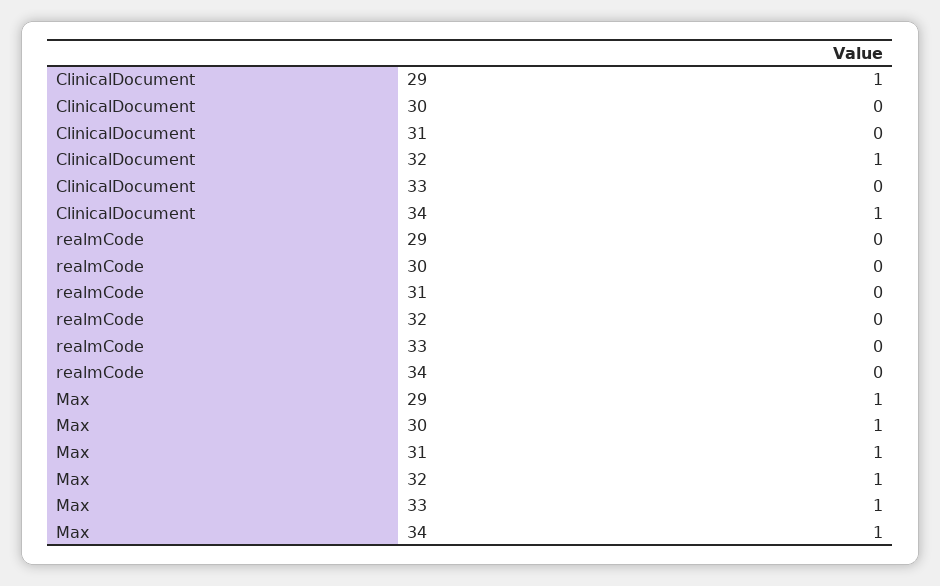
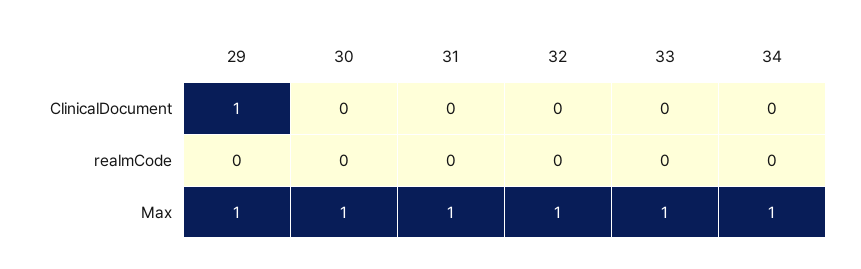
ClinicalDocument, 32: 1 -> 0
ClinicalDocument, 34: 1 -> 0

